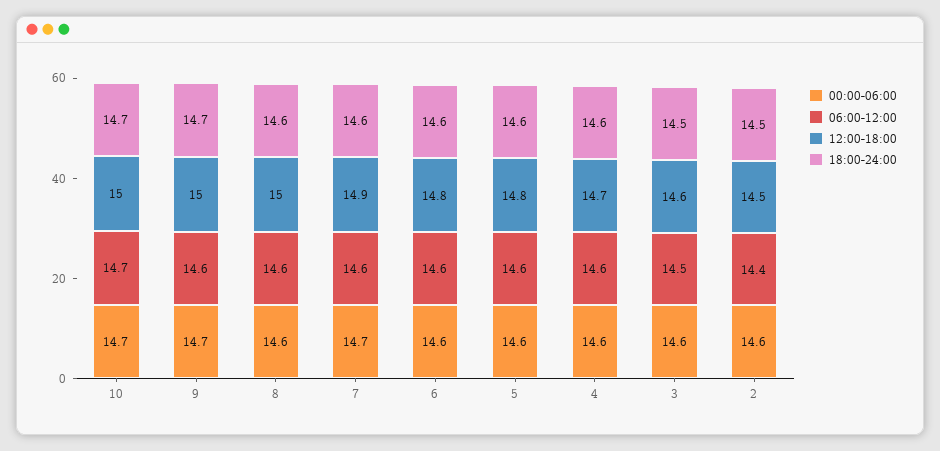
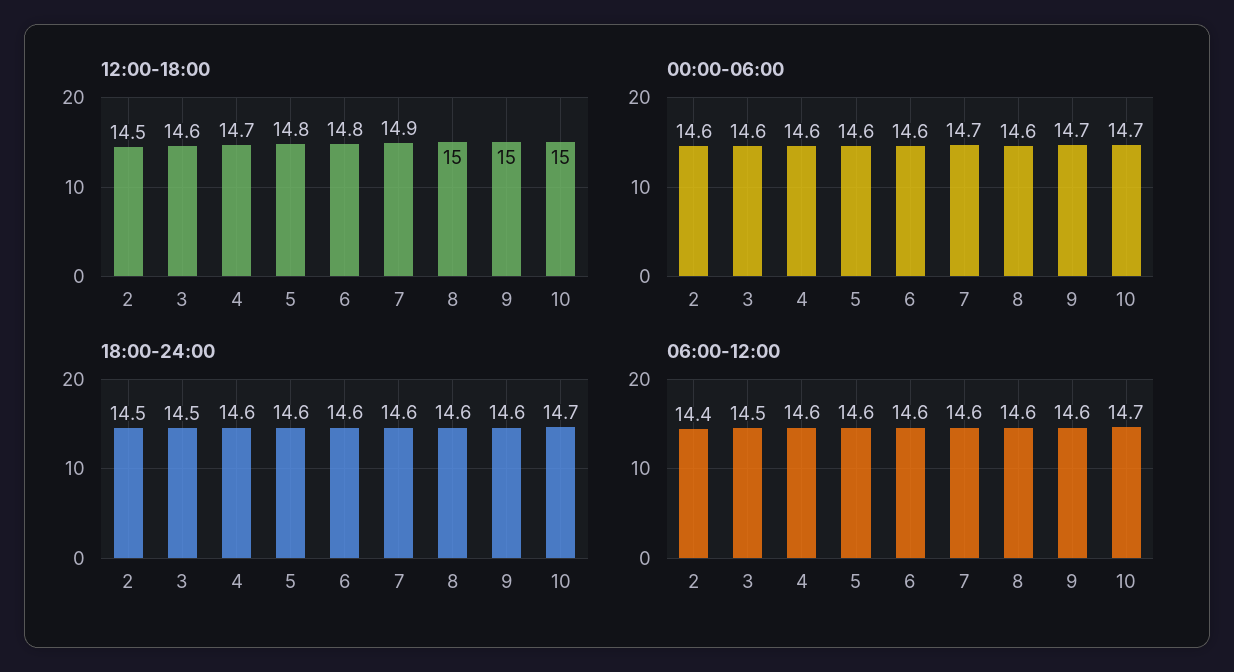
18:00-24:00, 9: 14.7 -> 14.6

